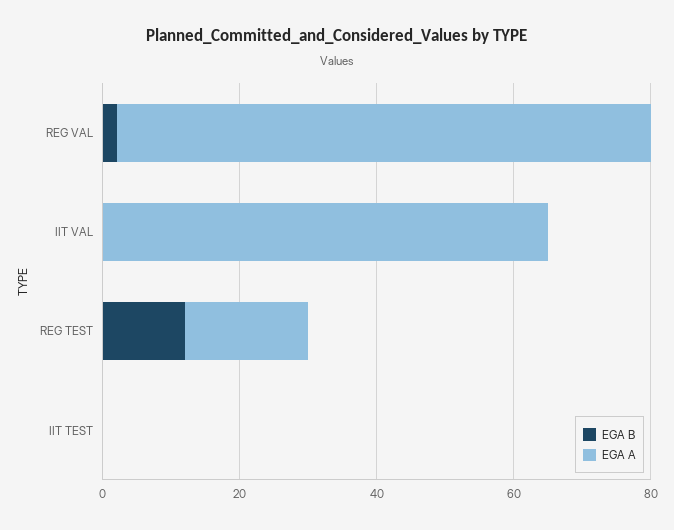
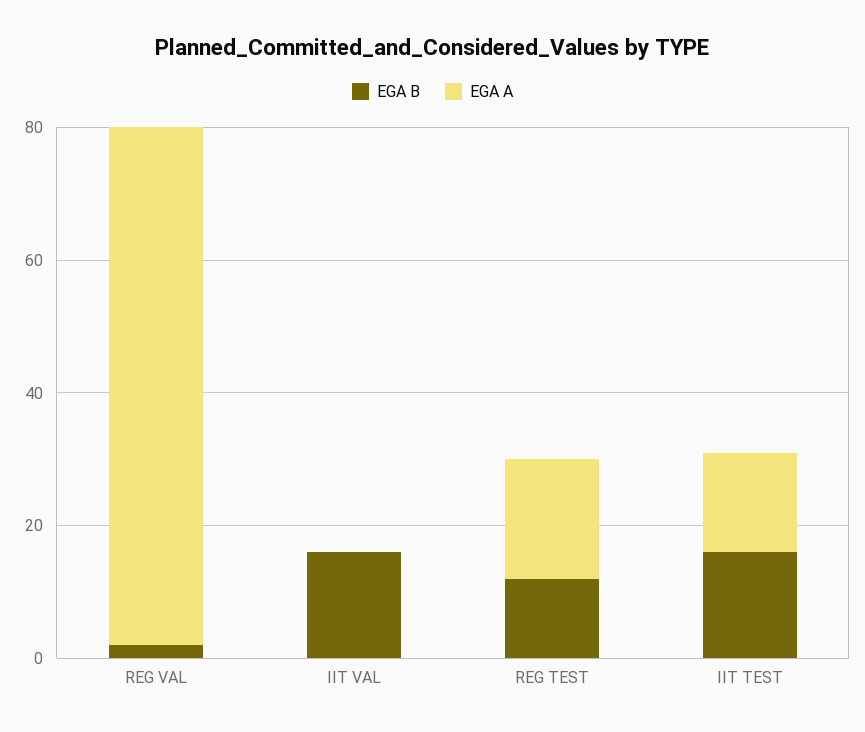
EGA B, IIT VAL: 0 -> 15
EGA A, IIT VAL: 65 -> 0
EGA B, IIT TEST: 0 -> 15
EGA A, IIT TEST: 0 -> 15

